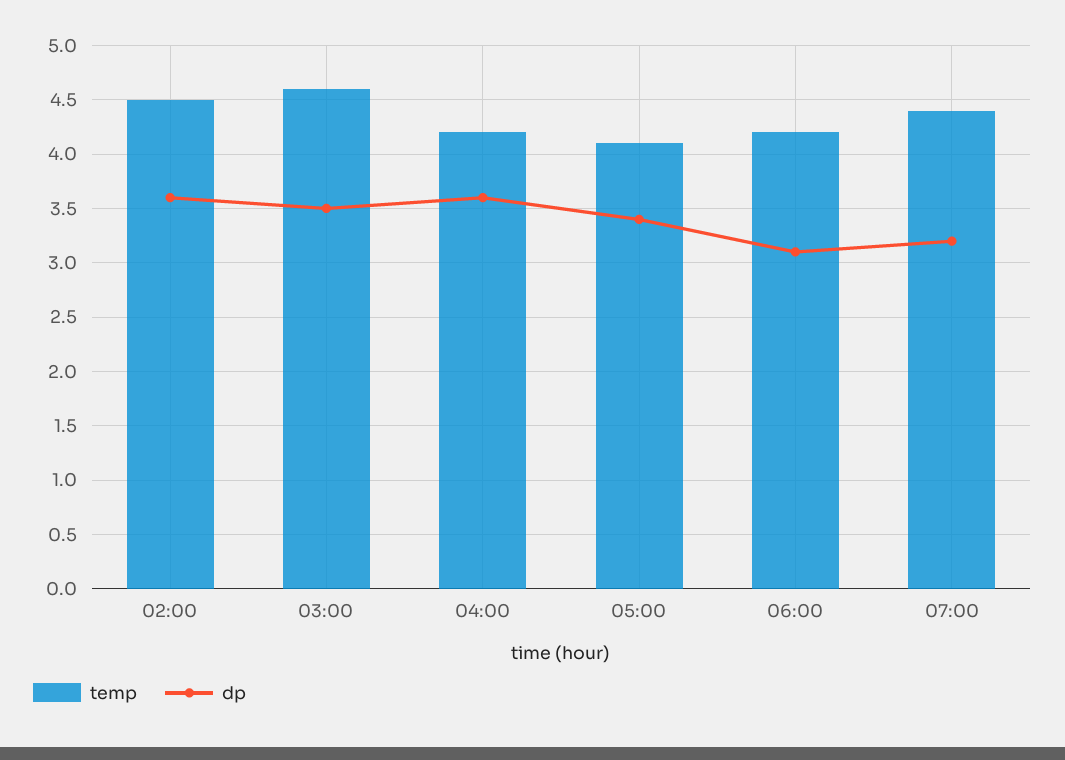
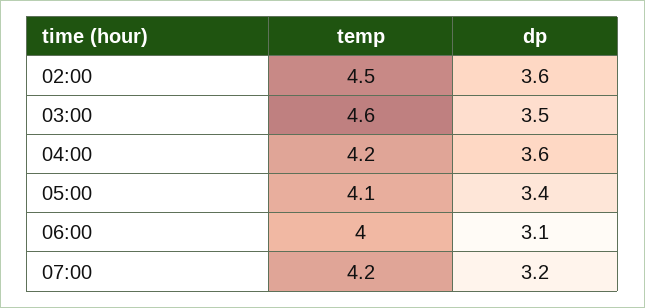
temp, 06:00: 4.2 -> 4
temp, 07:00: 4.4 -> 4.2

